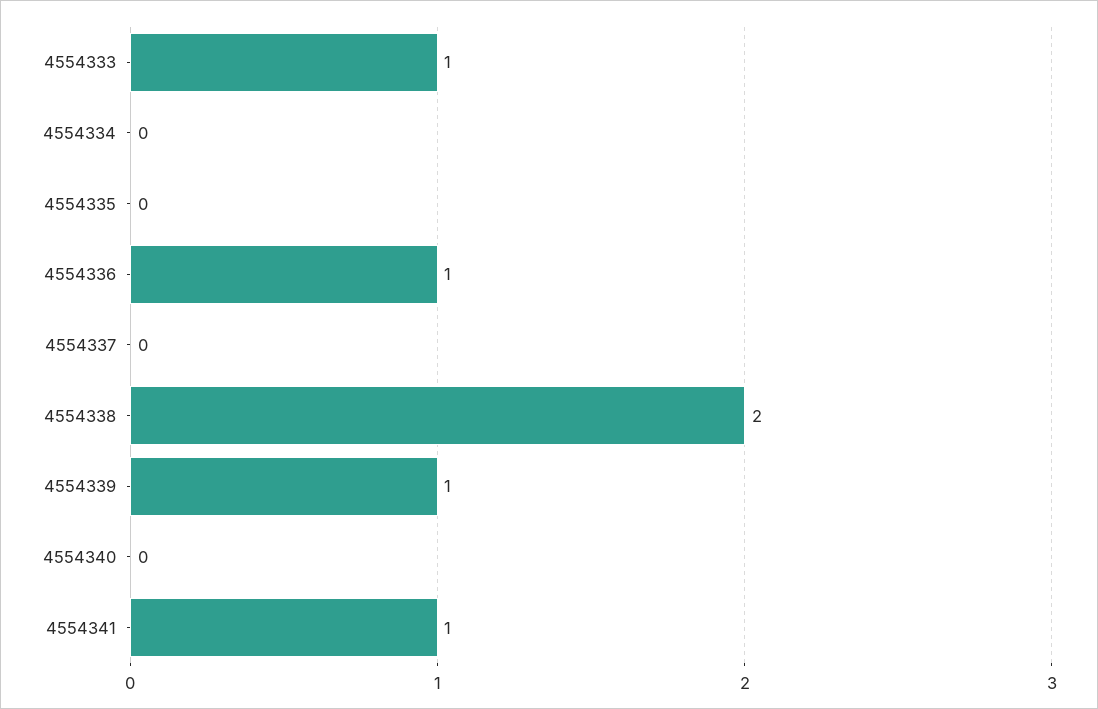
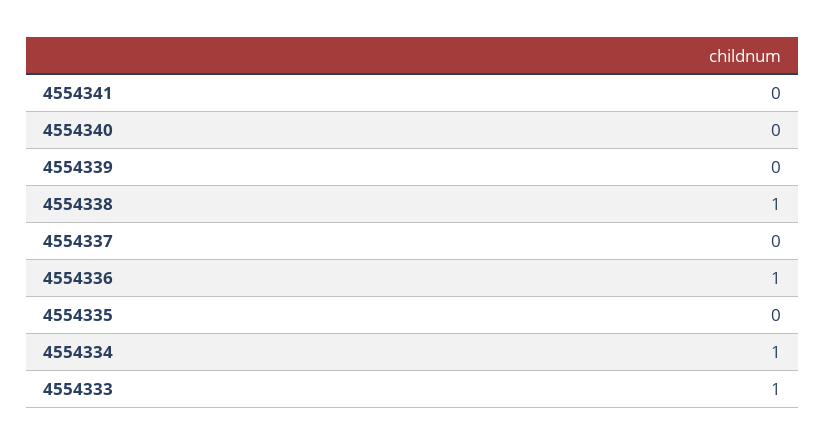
4554334: 0 -> 1
4554338: 2 -> 1
4554339: 1 -> 0
4554341: 1 -> 0

